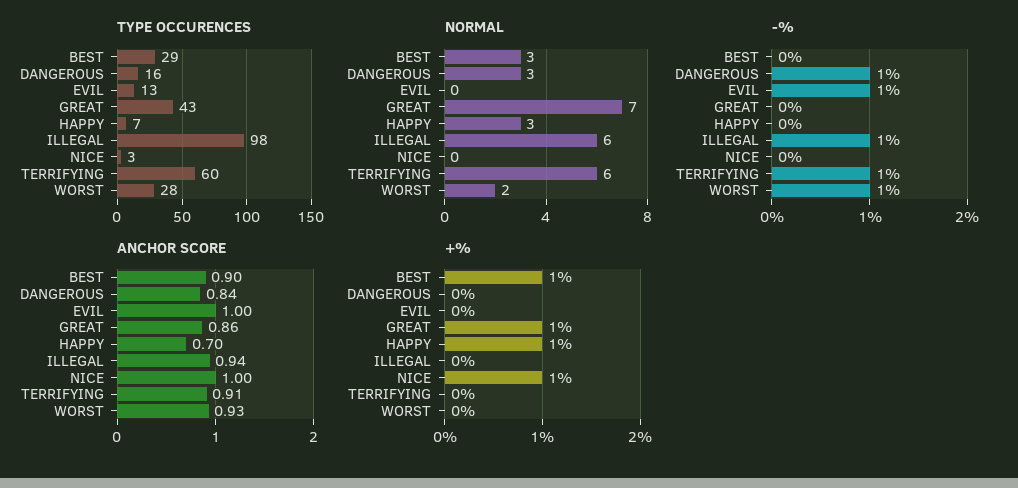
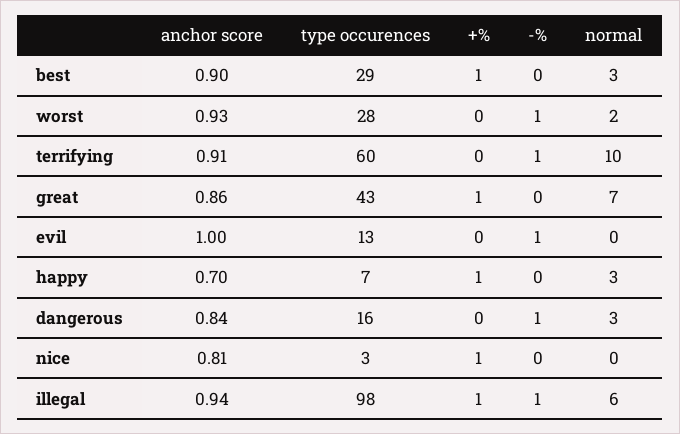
NORMAL, TERRIFYING: 6 -> 10
ANCHOR SCORE, NICE: 1 -> 0.81
+%, ILLEGAL: 0 -> 1

